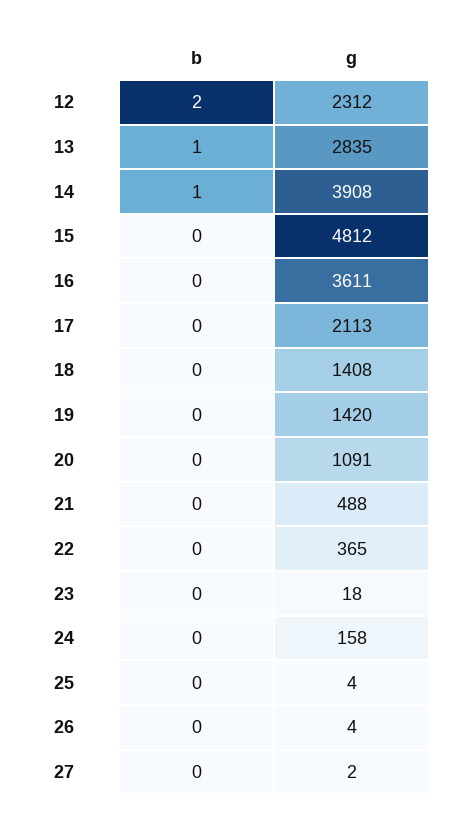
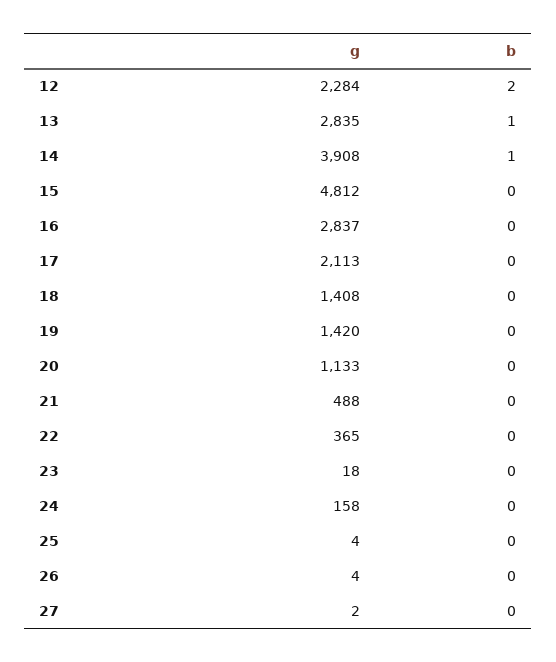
g, 12: 2312 -> 2284
g, 16: 3611 -> 2837
g, 20: 1091 -> 1133

